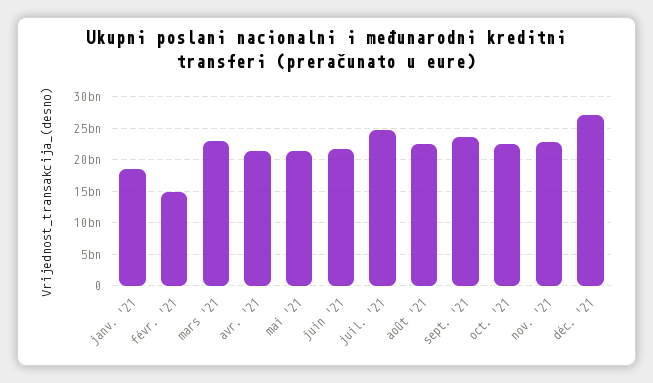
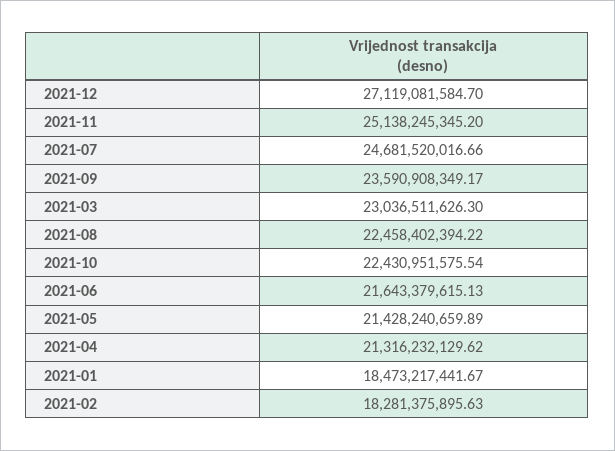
févr. '21: 15000000000 -> 18281375895.63
nov. '21: 23000000000 -> 25138245345.2

